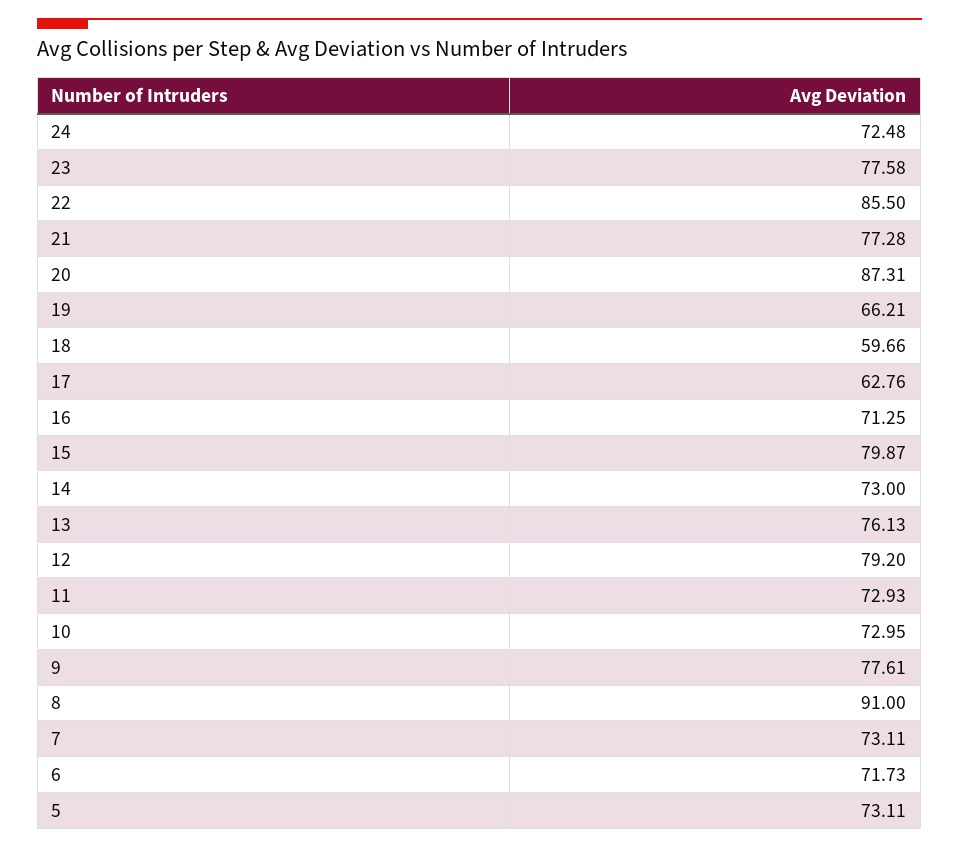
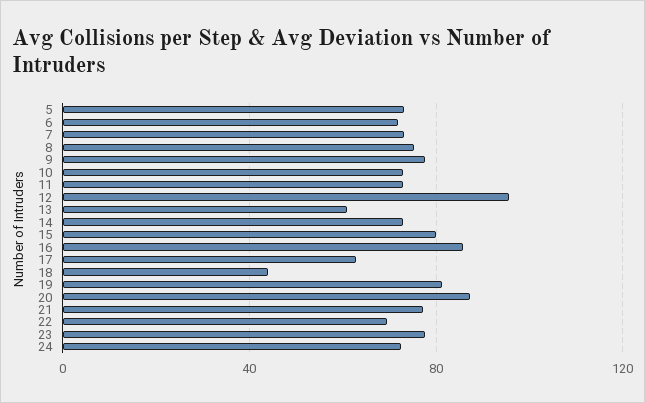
22: 85.5 -> 70
19: 66.21 -> 80
18: 59.66 -> 45
16: 71.25 -> 85
13: 76.13 -> 60
12: 79.2 -> 95
8: 91 -> 75

